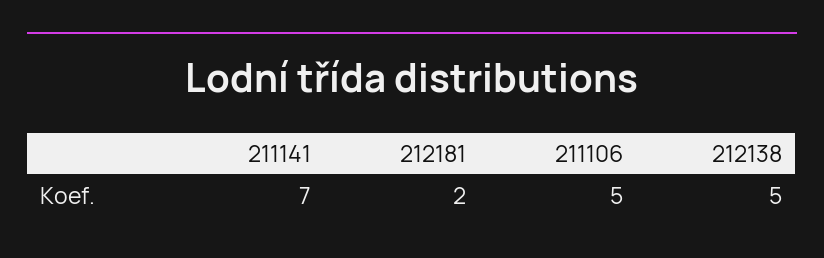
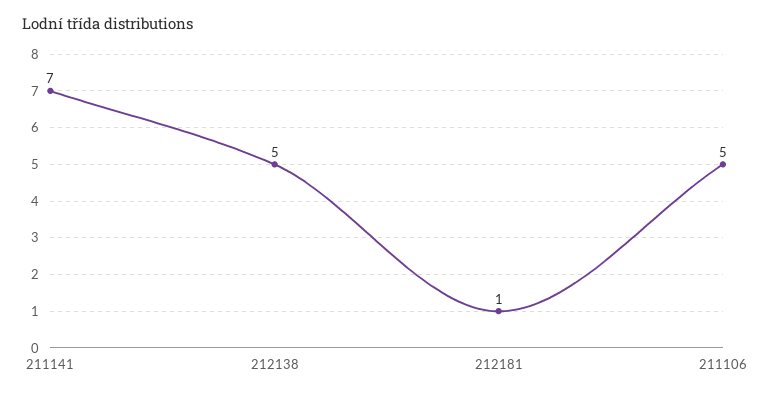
212181: 2 -> 1

